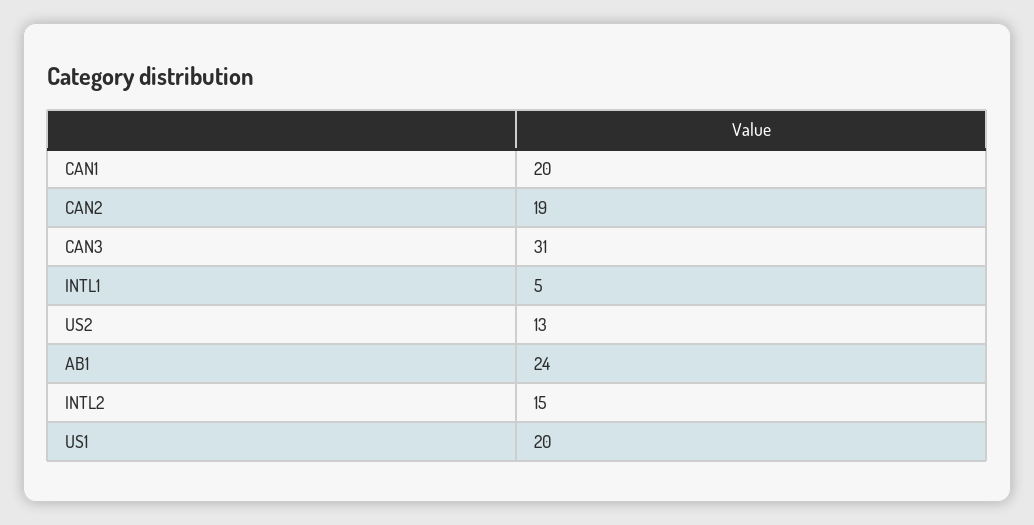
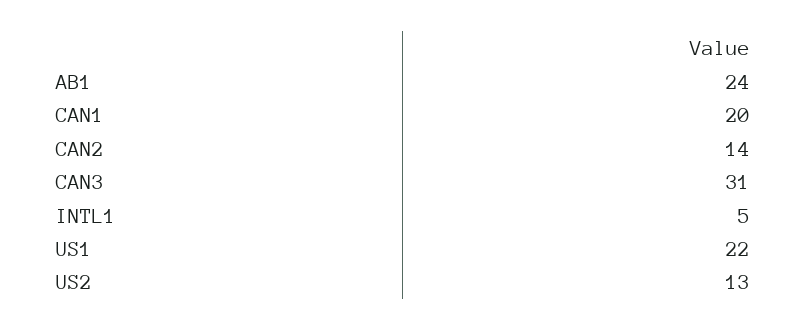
CAN2: 19 -> 14
INTL2: 15 -> none
US1: 20 -> 22

